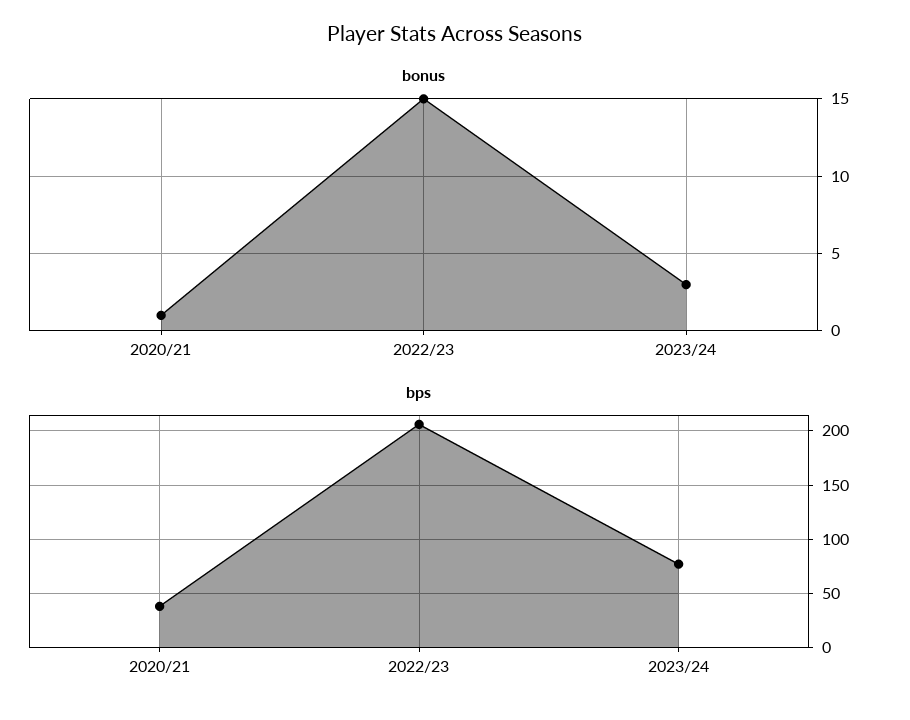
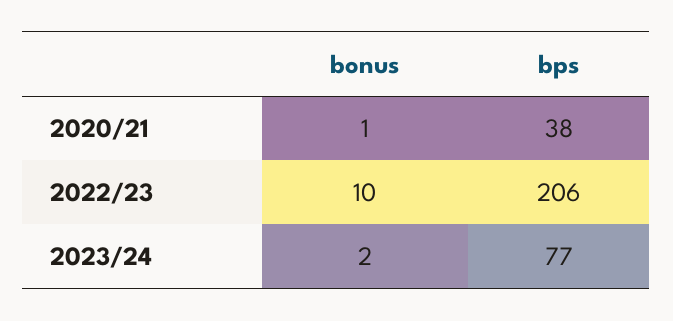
bonus, 2022/23: 15 -> 10
bonus, 2023/24: 3 -> 2

